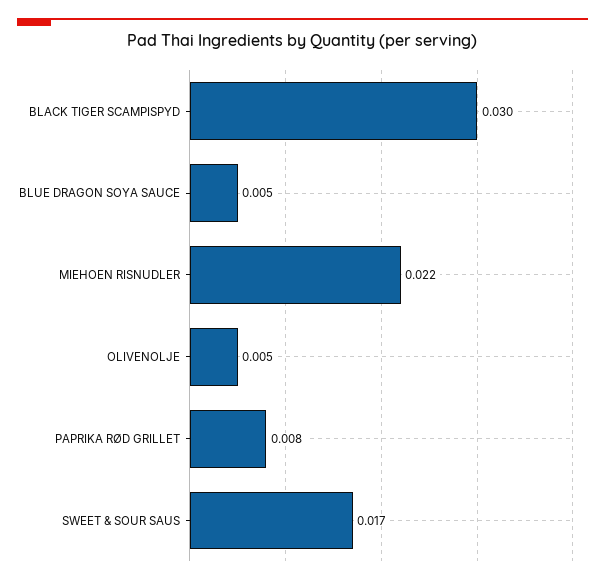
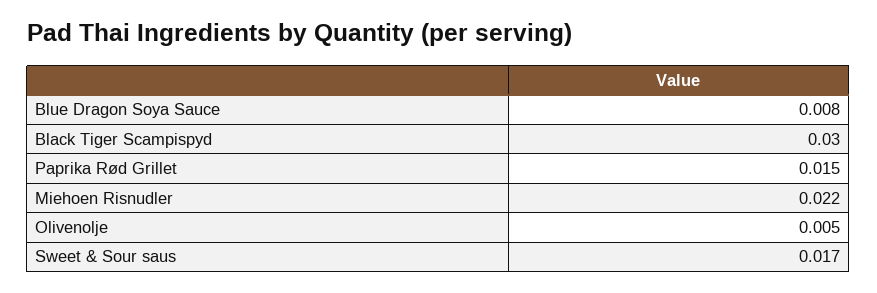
BLUE DRAGON SOYA SAUCE: 0.005 -> 0.008
PAPRIKA RØD GRILLET: 0.008 -> 0.015

